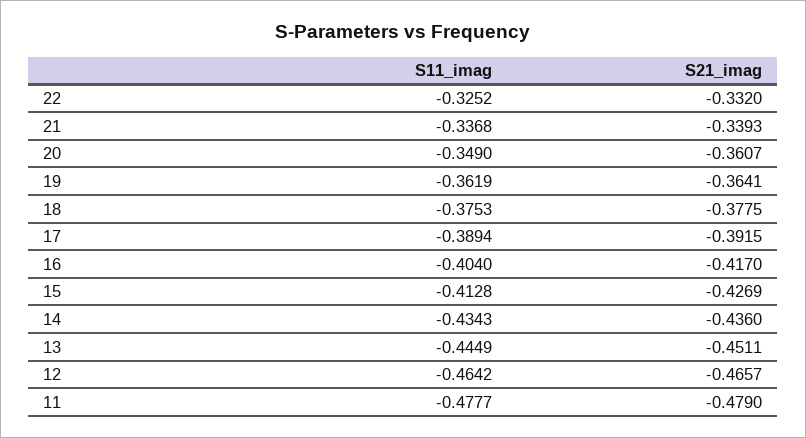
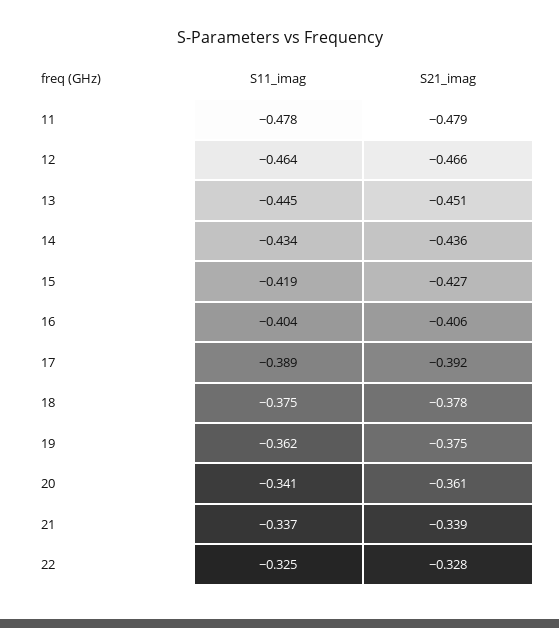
S21_imag, 22: -0.332 -> -0.328
S11_imag, 20: -0.349 -> -0.341
S21_imag, 19: -0.3641 -> -0.375
S21_imag, 16: -0.417 -> -0.406
S11_imag, 15: -0.4128 -> -0.419

